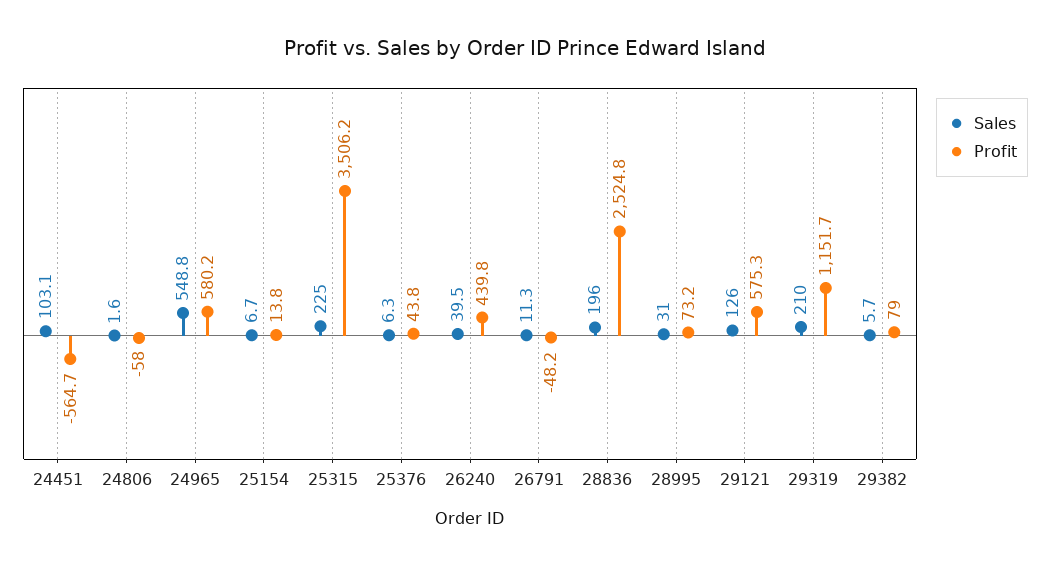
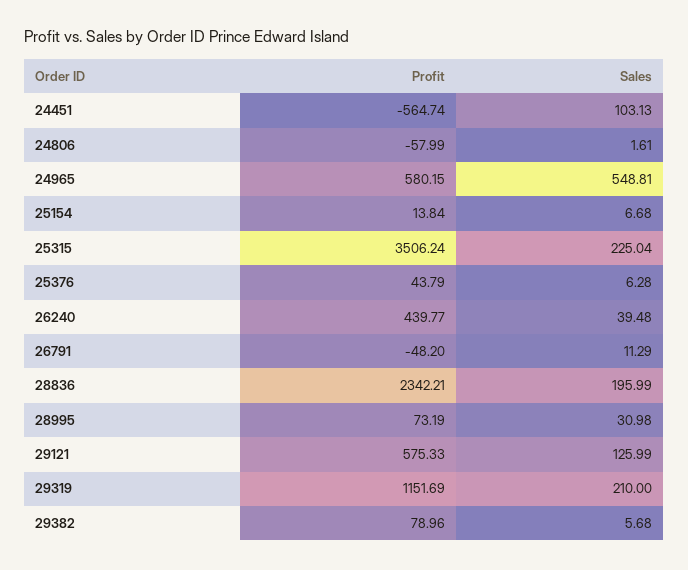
Profit, 28836: 2524.8 -> 2342.21

